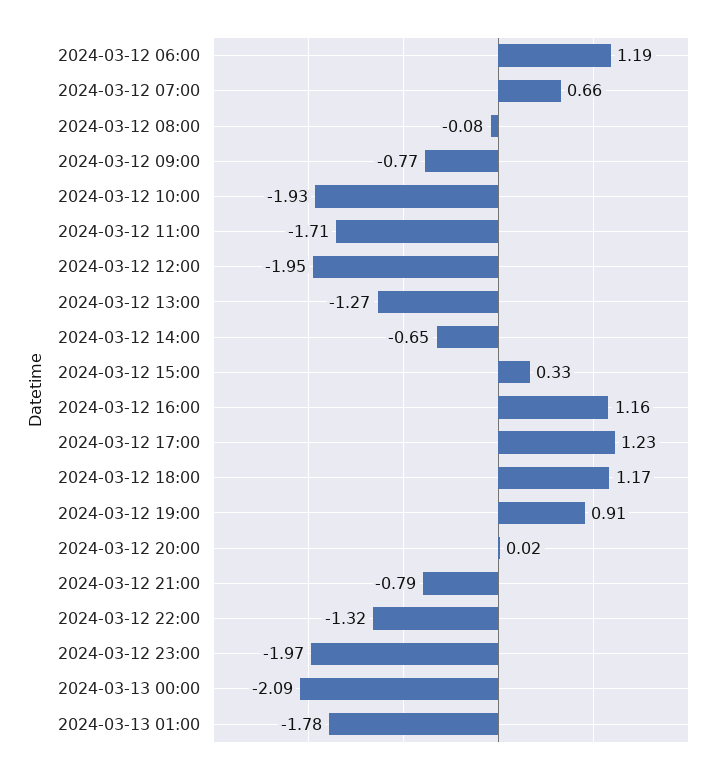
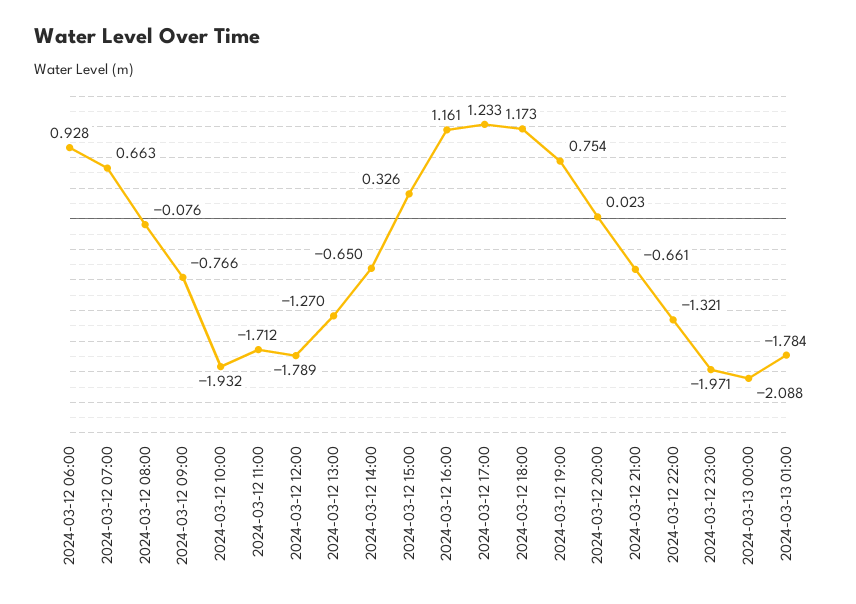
2024-03-12 06:00: 1.19 -> 0.928
2024-03-12 12:00: -1.95 -> -1.789
2024-03-12 19:00: 0.91 -> 0.754
2024-03-12 21:00: -0.79 -> -0.661

